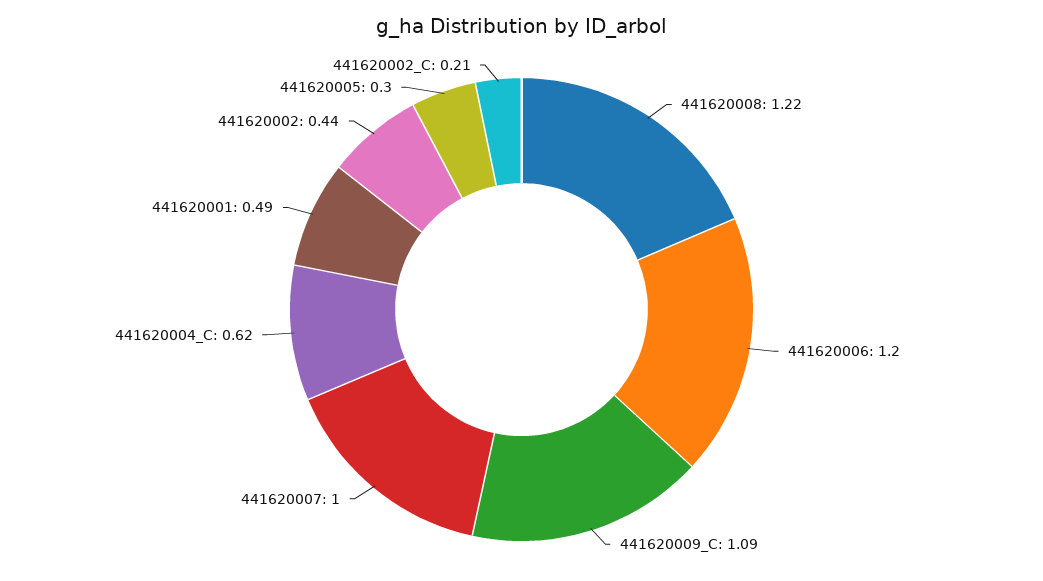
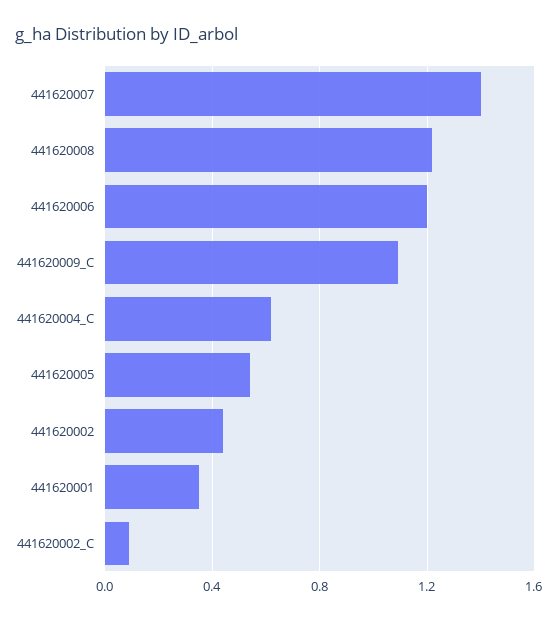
441620007: 1 -> 1.4
441620001: 0.49 -> 0.35
441620005: 0.3 -> 0.55
441620002_C: 0.21 -> 0.1

